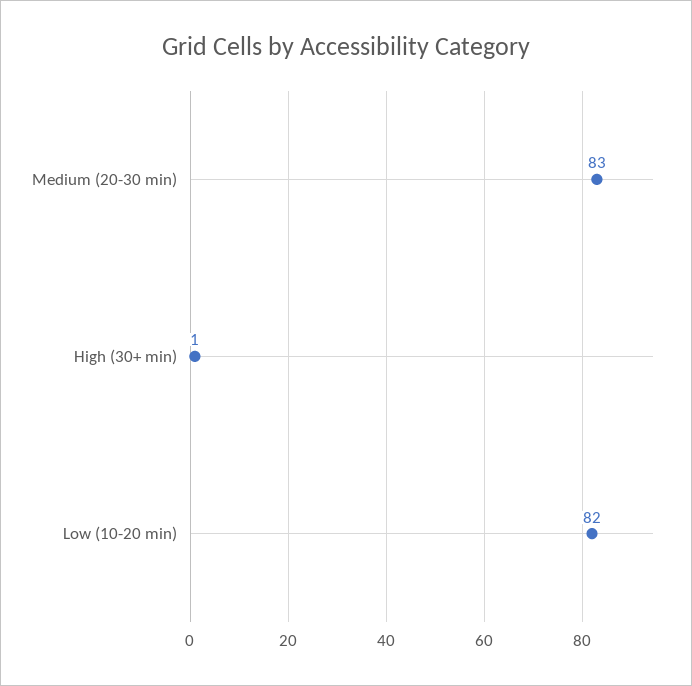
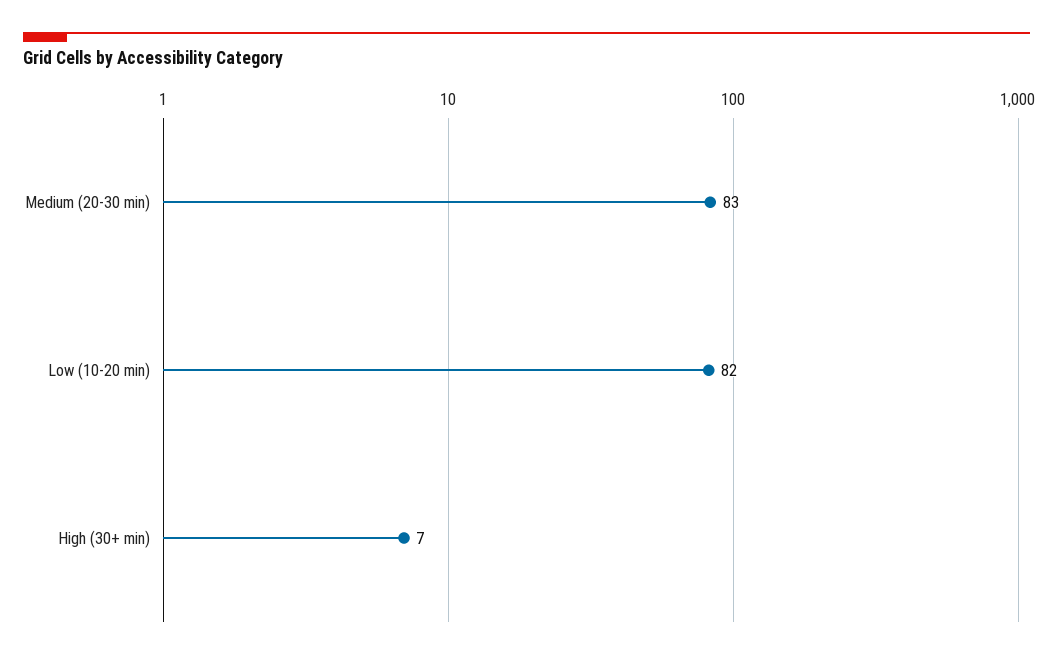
High (30+ min): 1 -> 7

